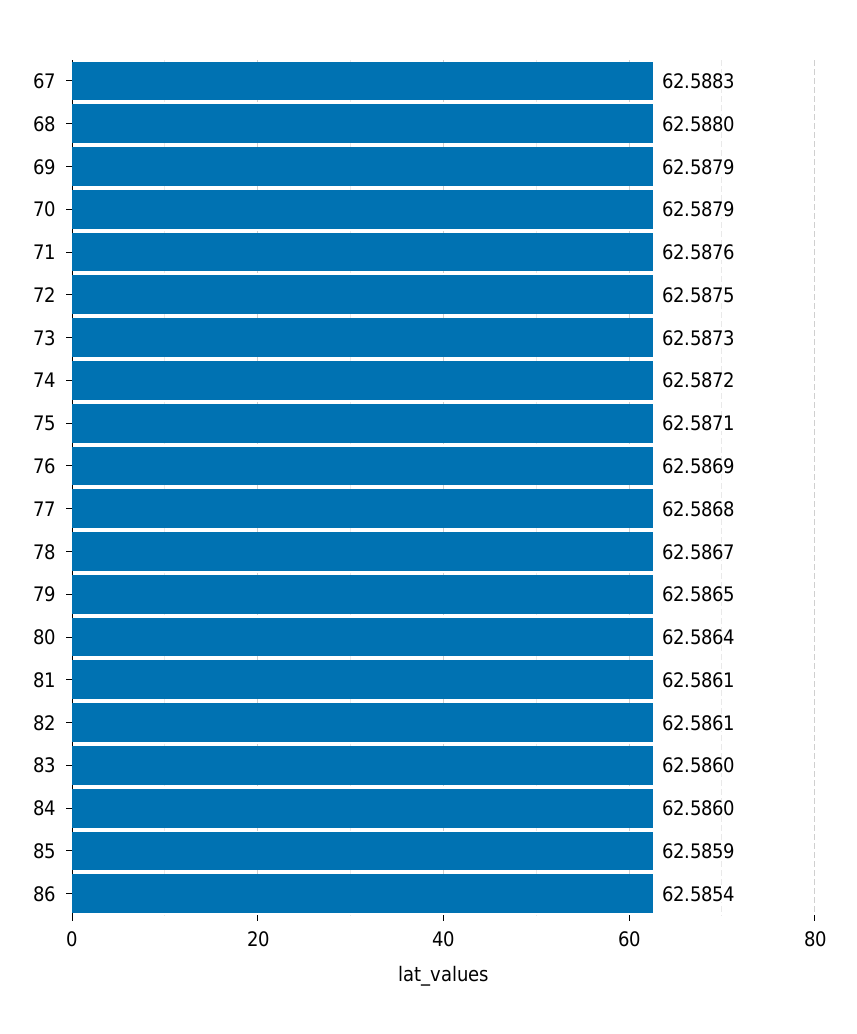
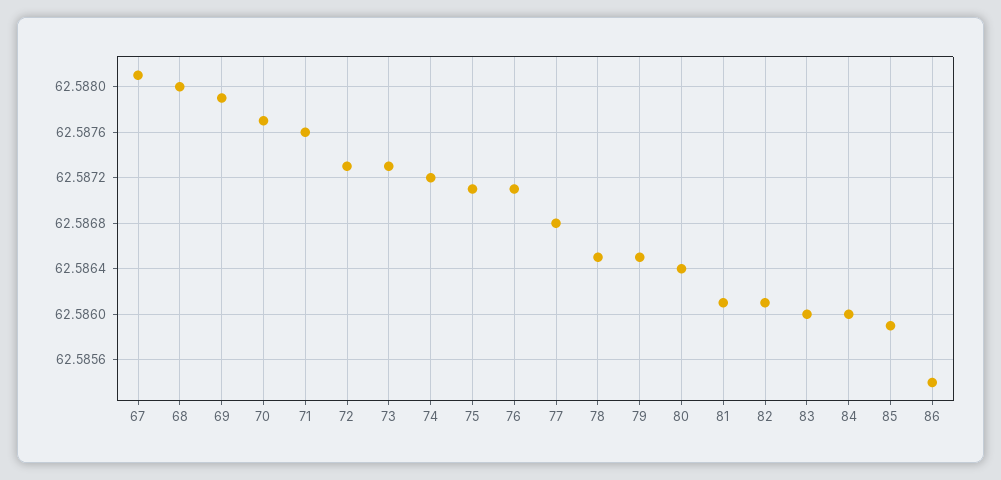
67: 62.5883 -> 62.5881
70: 62.5879 -> 62.5877
72: 62.5875 -> 62.5873
76: 62.5869 -> 62.5871
78: 62.5867 -> 62.5865

